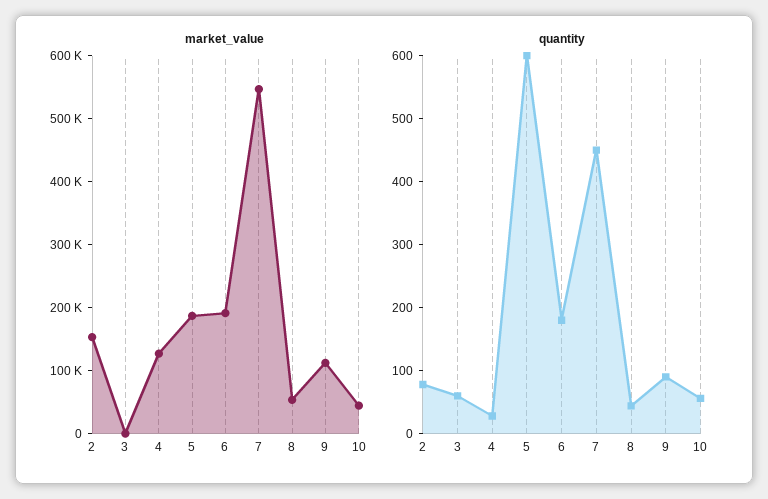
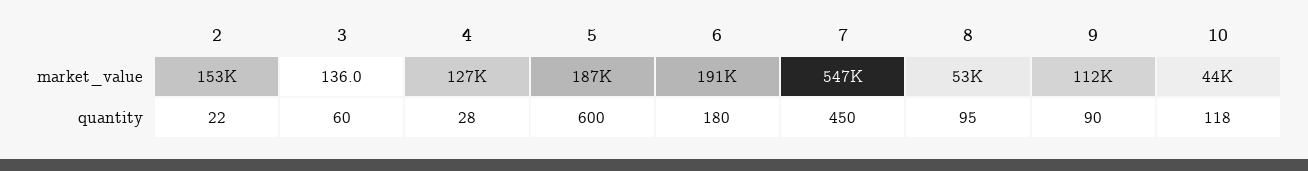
quantity, 2: 80 -> 22
quantity, 8: 40 -> 95
quantity, 10: 60 -> 118

